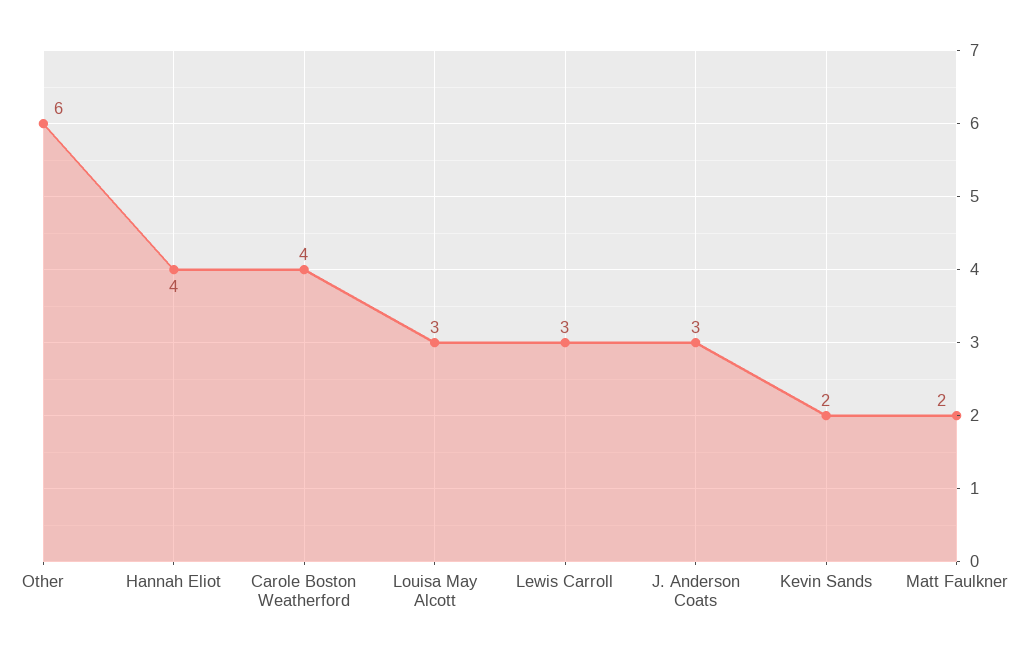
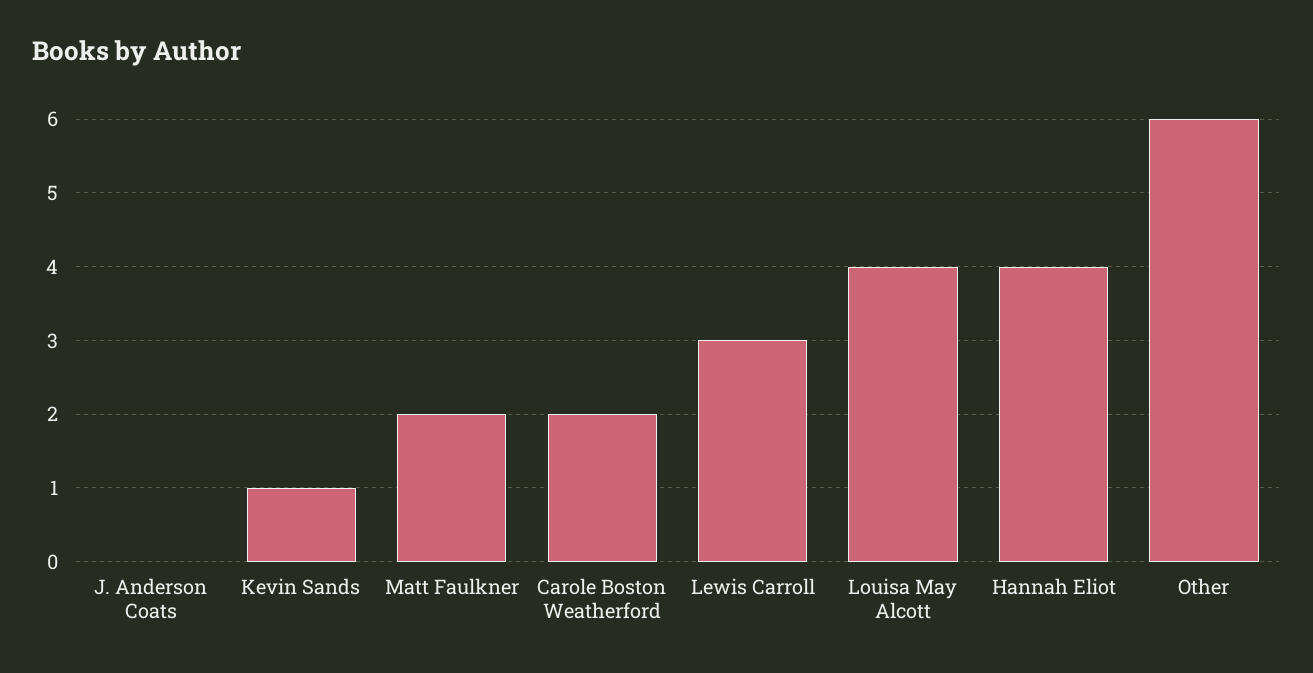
Carole Boston Weatherford: 4 -> 2
Louisa May Alcott: 3 -> 4
J. Anderson Coats: 3 -> 0
Kevin Sands: 2 -> 1

